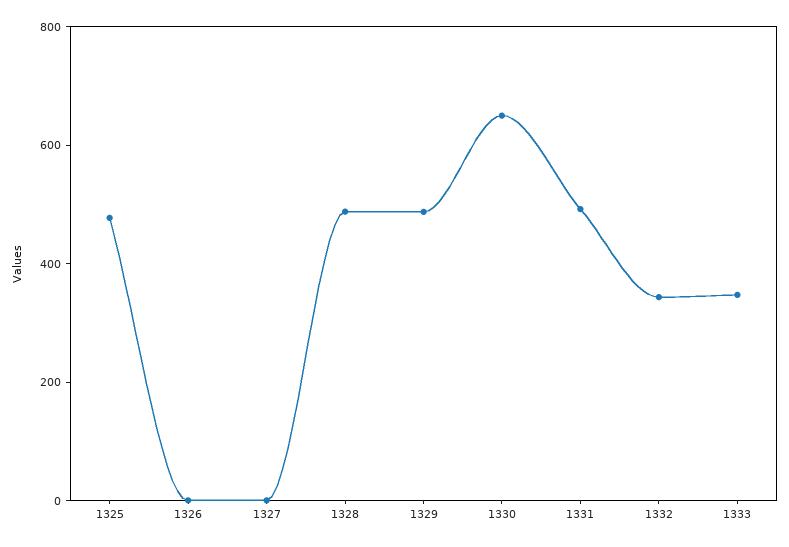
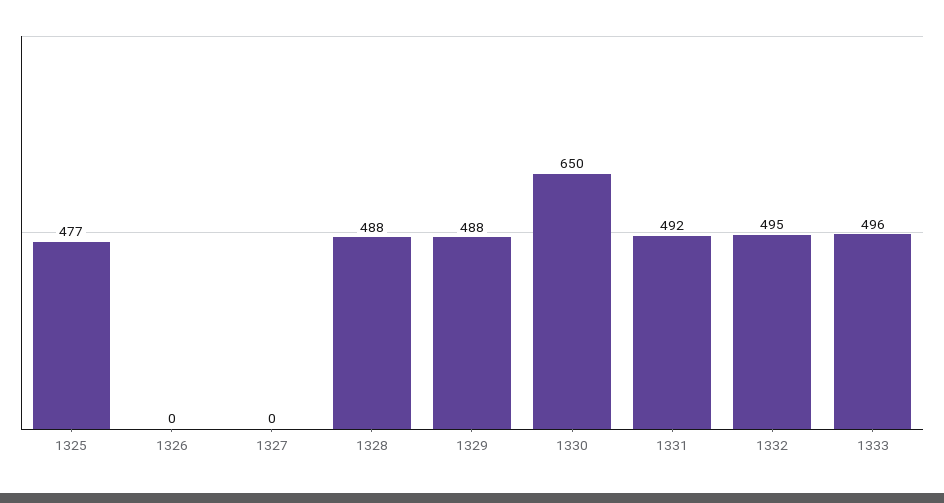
1332: 350 -> 495
1333: 350 -> 496

